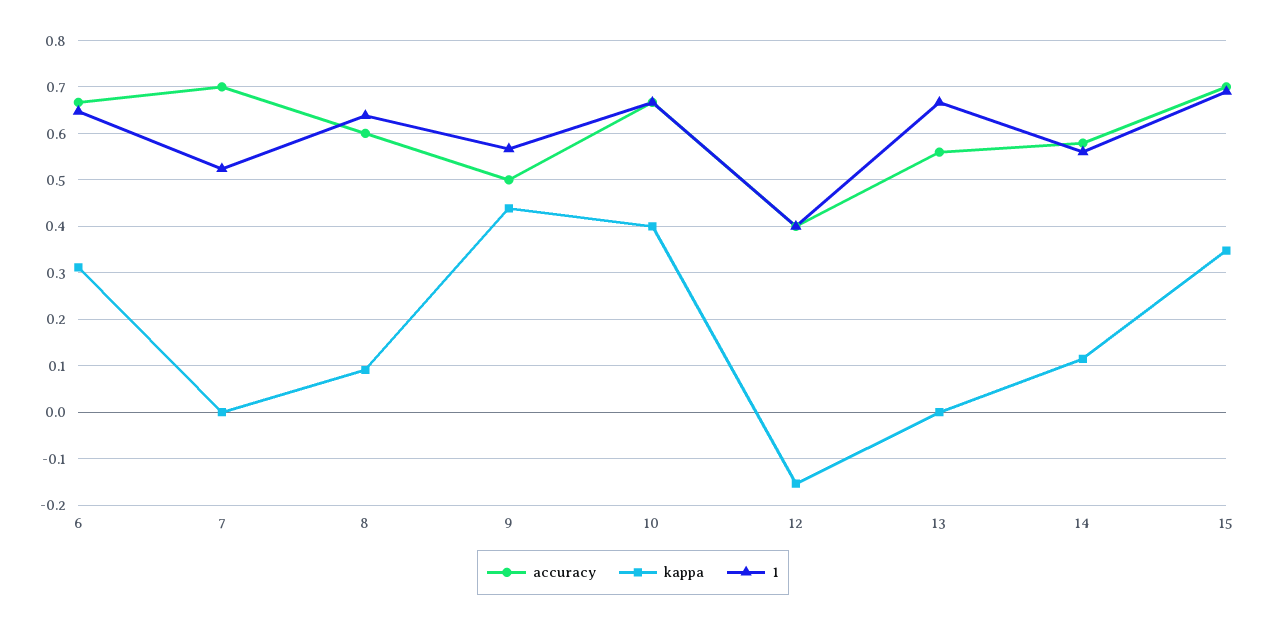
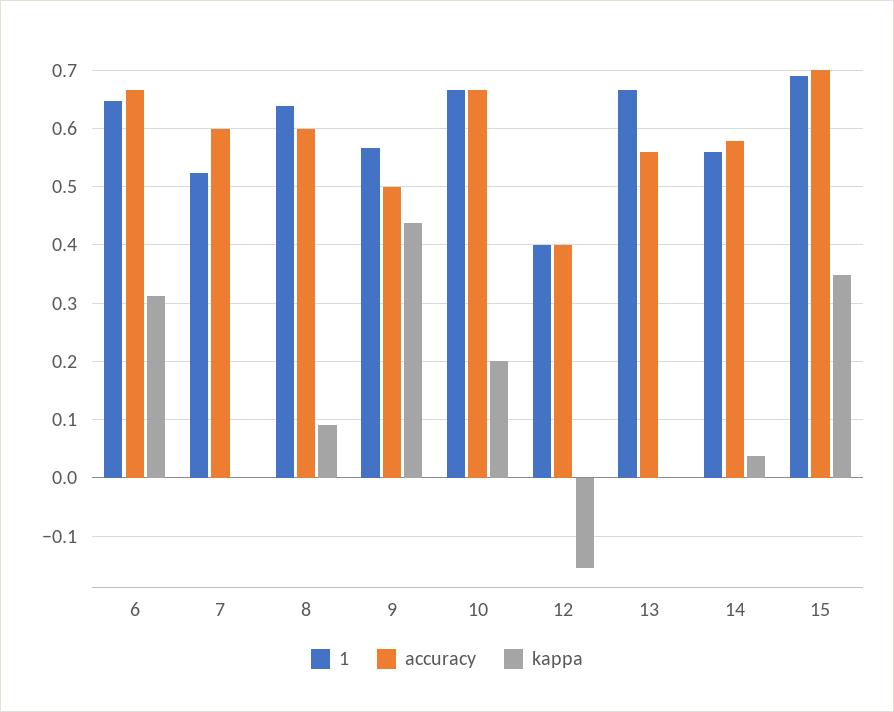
accuracy, 7: 0.7 -> 0.6
kappa, 10: 0.4 -> 0.2
kappa, 14: 0.12 -> 0.04

